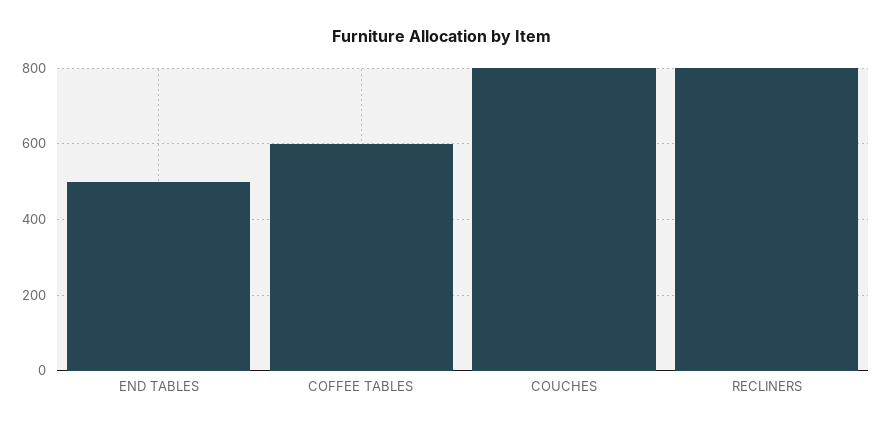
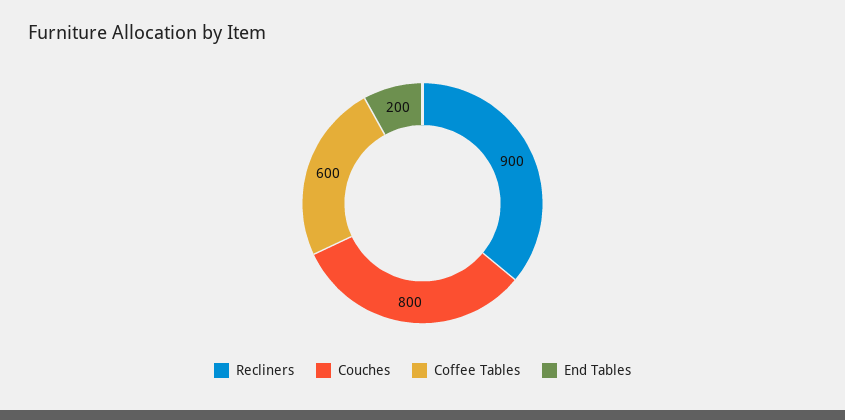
END TABLES: 500 -> 200
RECLINERS: 800 -> 900

